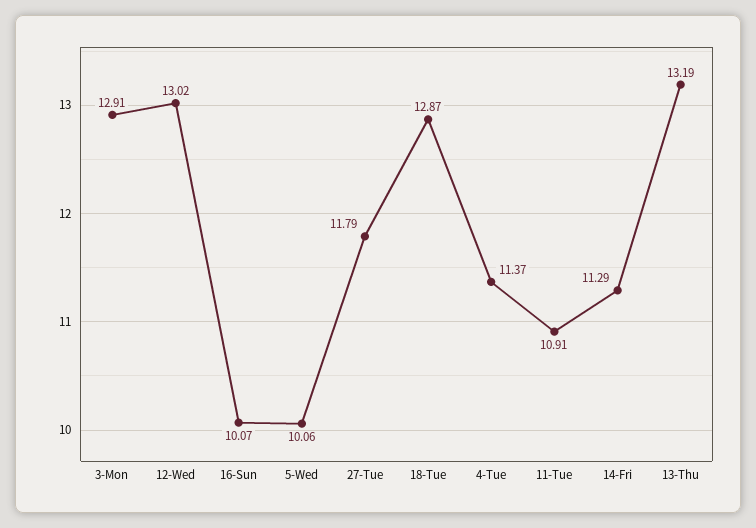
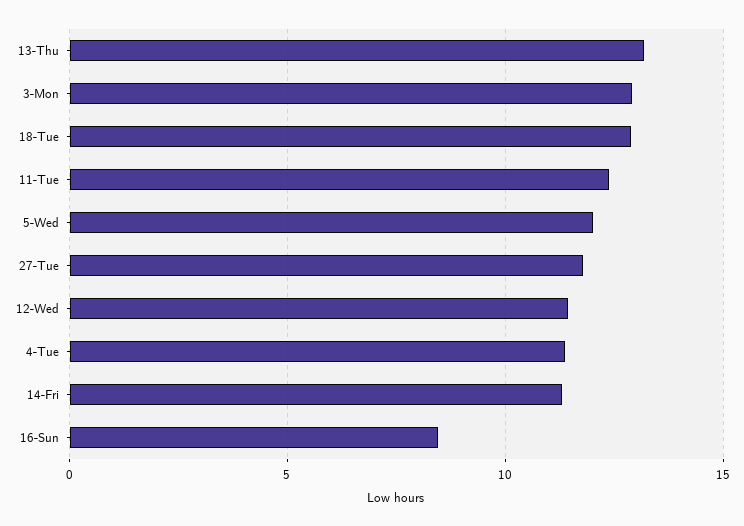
12-Wed: 13.02 -> 11.5
16-Sun: 10.07 -> 8.5
5-Wed: 10.06 -> 12
11-Tue: 10.91 -> 12.5

